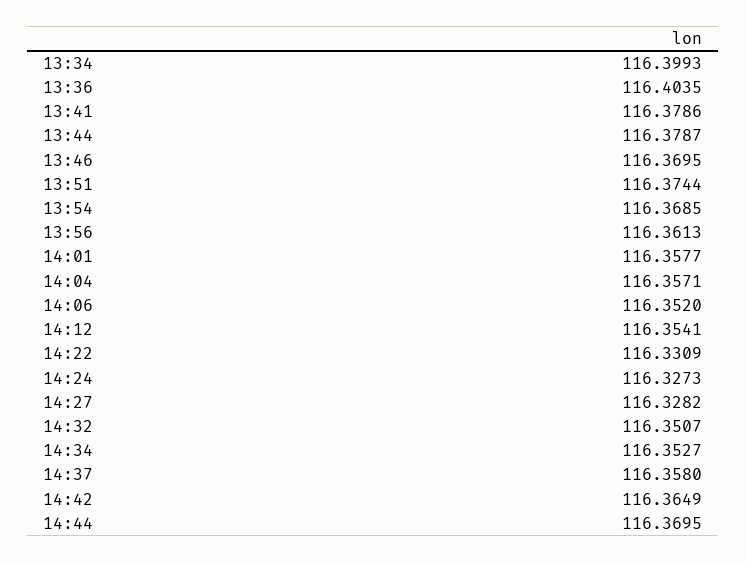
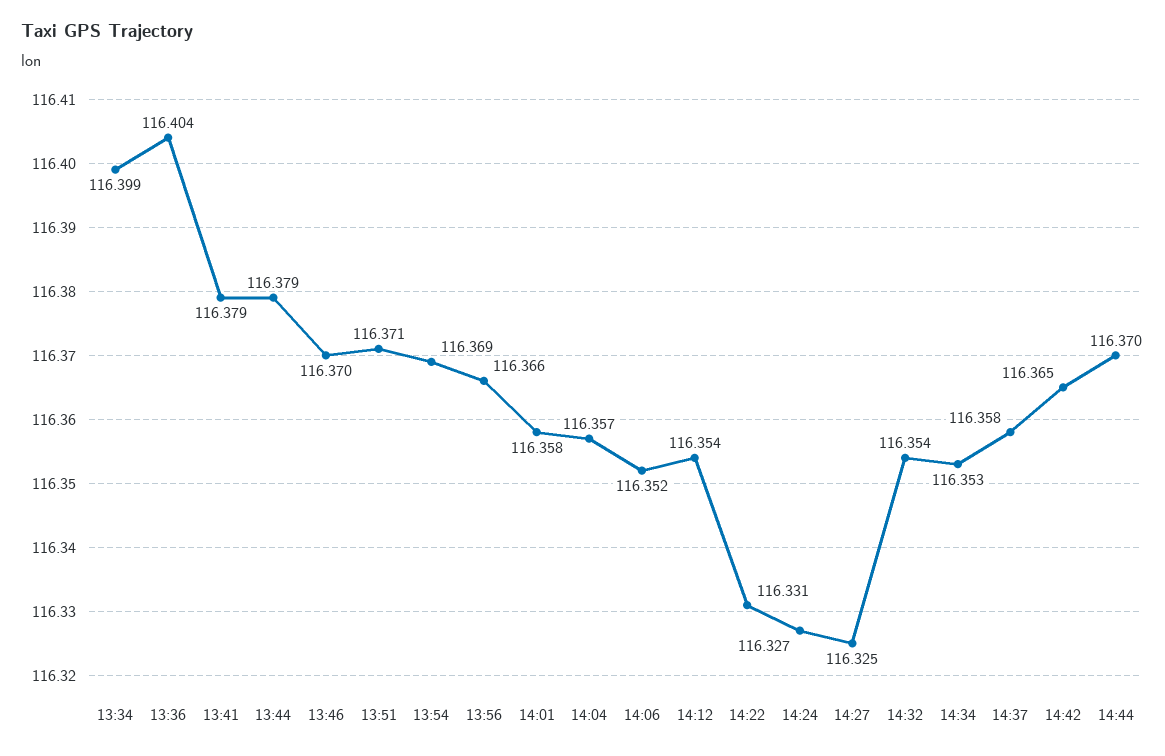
13:51: 116.3744 -> 116.371
13:56: 116.3613 -> 116.366
14:27: 116.3282 -> 116.325
14:32: 116.3507 -> 116.354

